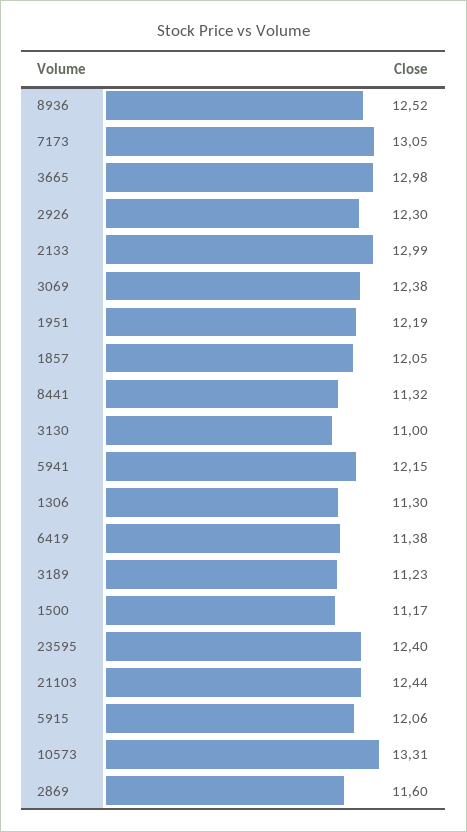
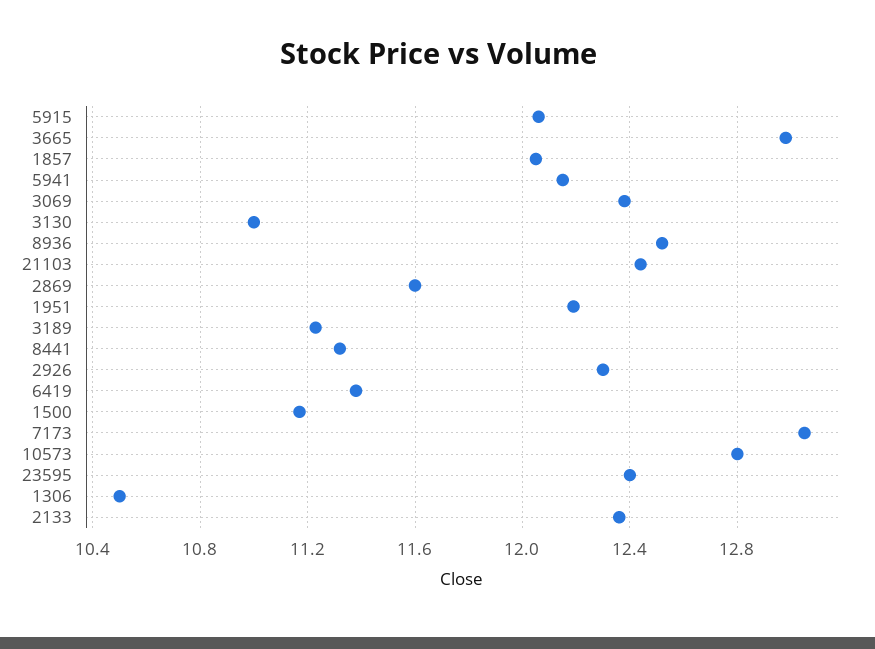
2133: 12.99 -> 12.35
1306: 11.3 -> 10.5
10573: 13.31 -> 12.8

